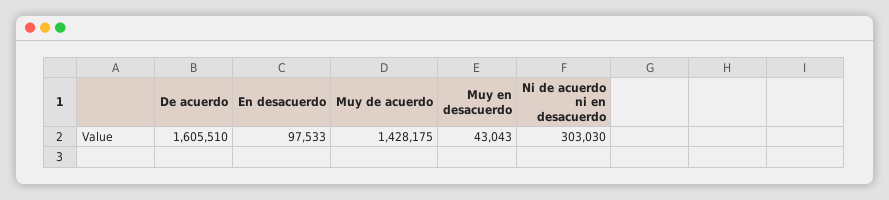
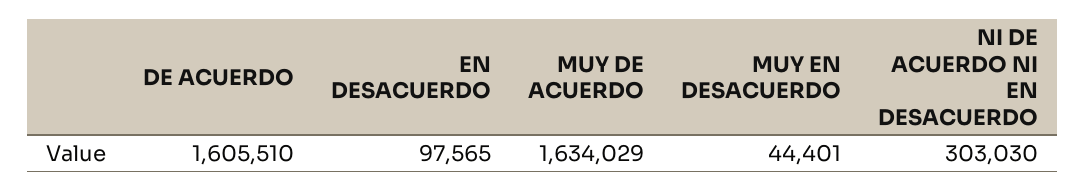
En desacuerdo: 97533 -> 97565
Muy de acuerdo: 1428175 -> 1634029
Muy en desacuerdo: 43043 -> 44401

